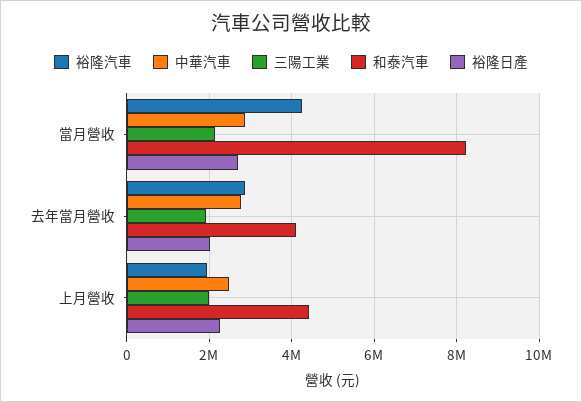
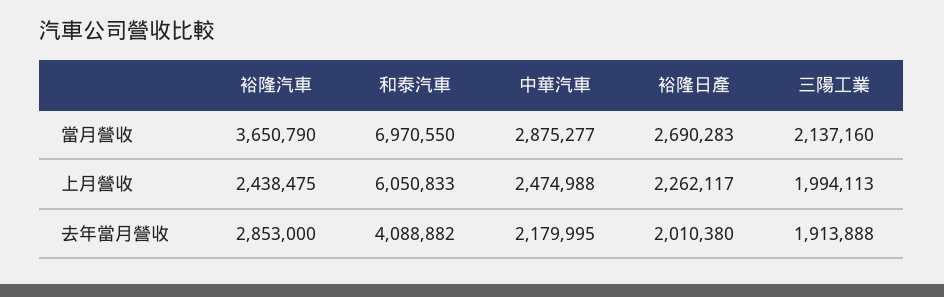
裕隆汽車, 當月營收: 4200000 -> 3650790
和泰汽車, 當月營收: 8200000 -> 6970550
中華汽車, 去年當月營收: 2800000 -> 2179995
裕隆汽車, 上月營收: 2000000 -> 2438475
和泰汽車, 上月營收: 4400000 -> 6050833

